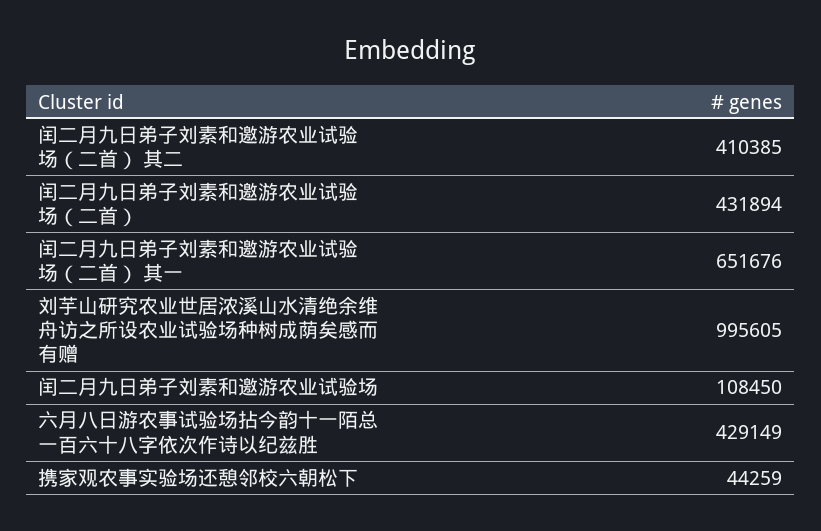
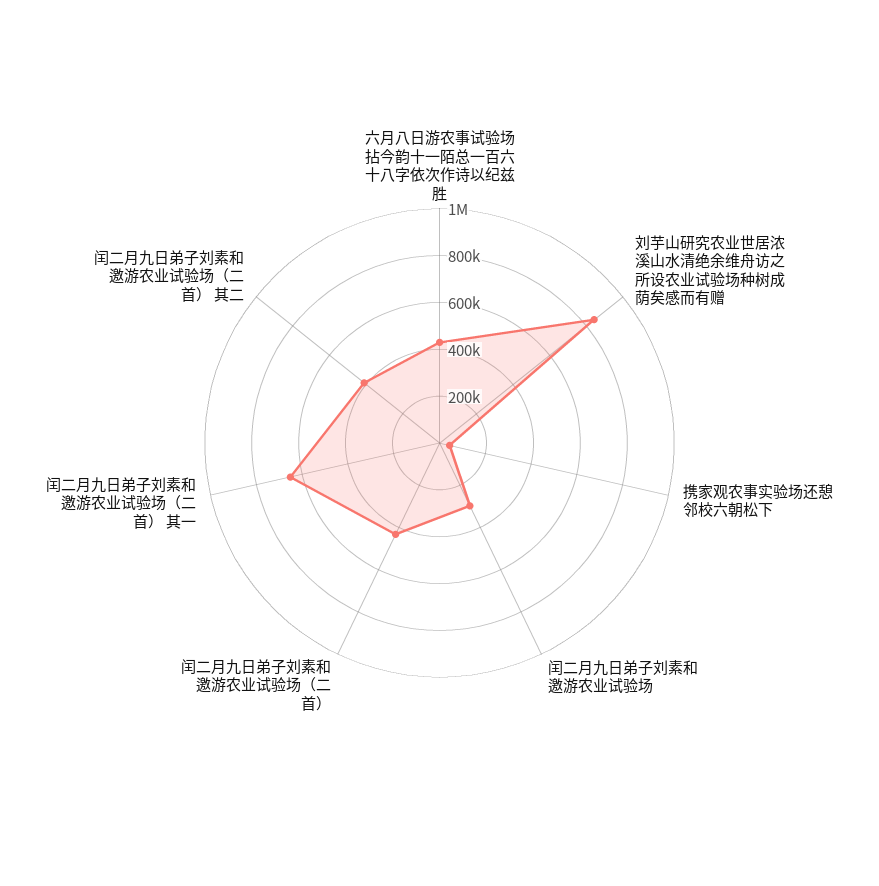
刘芋山研究农业世居浓溪山水清绝余维舟访之所设农业试验场种树成荫矣感而有赠: 995605 -> 850000
闰二月九日弟子刘素和邀游农业试验场: 108450 -> 300000

